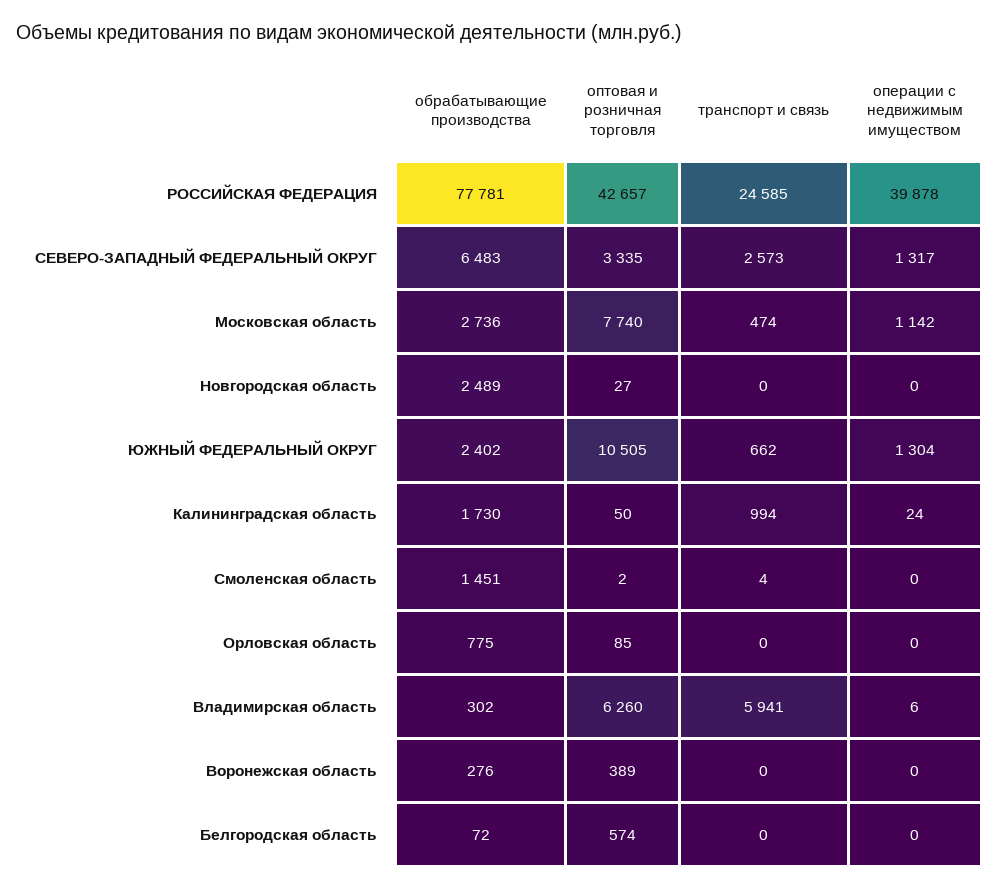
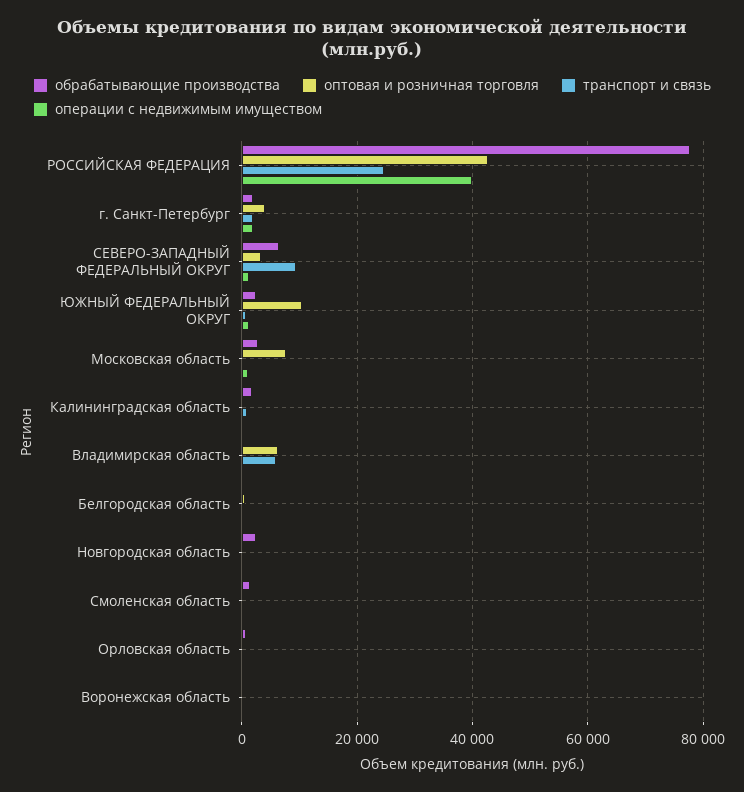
транспорт и связь, СЕВЕРО-ЗАПАДНЫЙ ФЕДЕРАЛЬНЫЙ ОКРУГ: 2573 -> 10000
обрабатывающие производства, г. Санкт-Петербург: none -> 2000
оптовая и розничная торговля, г. Санкт-Петербург: none -> 4000
транспорт и связь, г. Санкт-Петербург: none -> 2000
операции с недвижимым имуществом, г. Санкт-Петербург: none -> 2000

